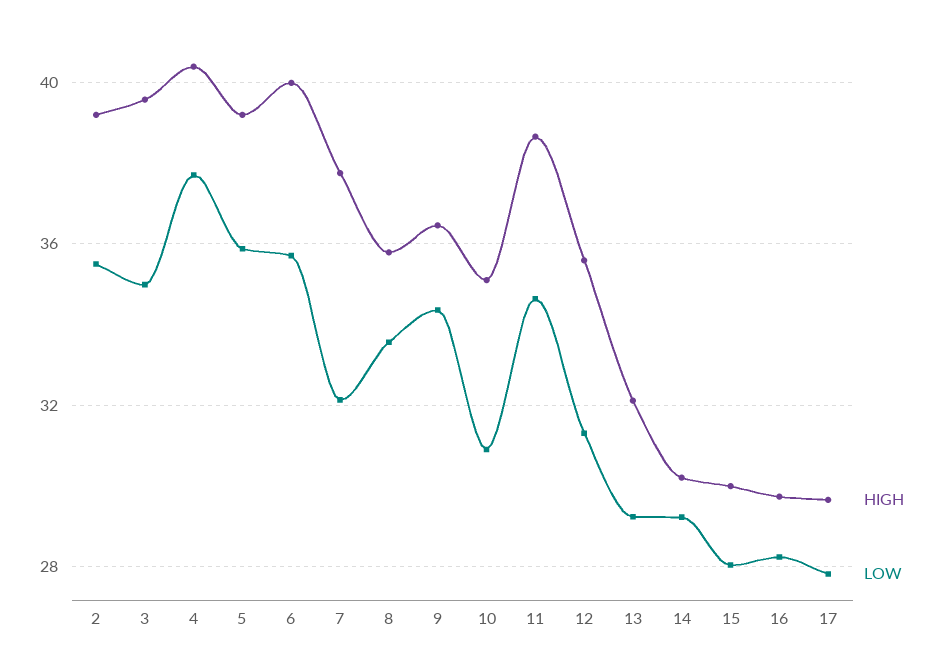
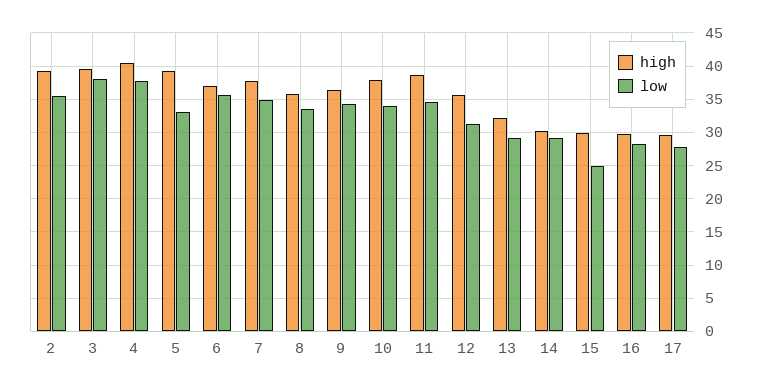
LOW, 3: 35 -> 38
LOW, 5: 36 -> 33
HIGH, 6: 40 -> 37
LOW, 7: 32 -> 35
HIGH, 10: 35 -> 38
LOW, 10: 31 -> 34
LOW, 15: 28 -> 25

